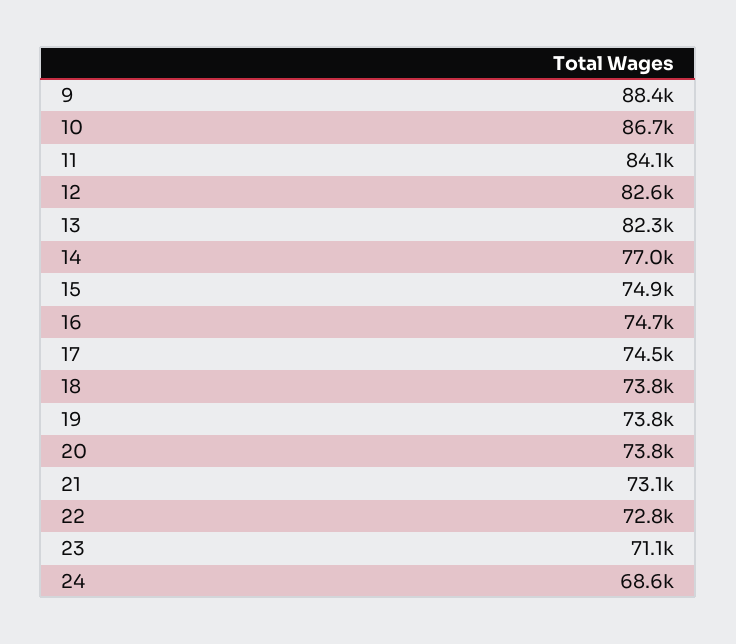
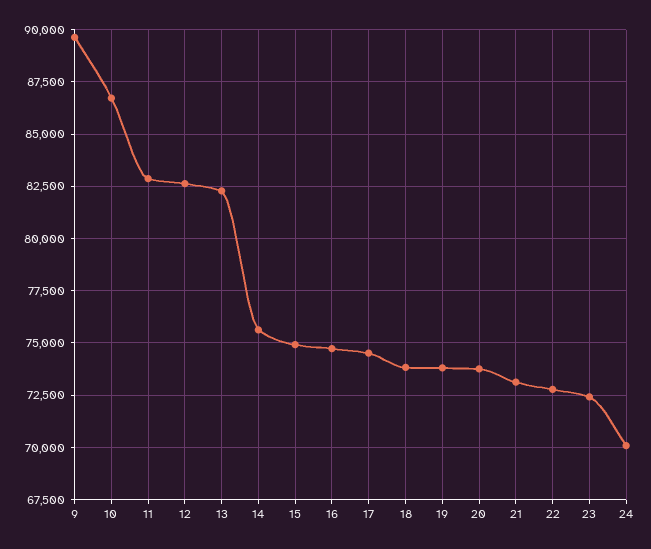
9: 88400 -> 89500
11: 84100 -> 83000
14: 77000 -> 75500
23: 71100 -> 72500
24: 68600 -> 70000

